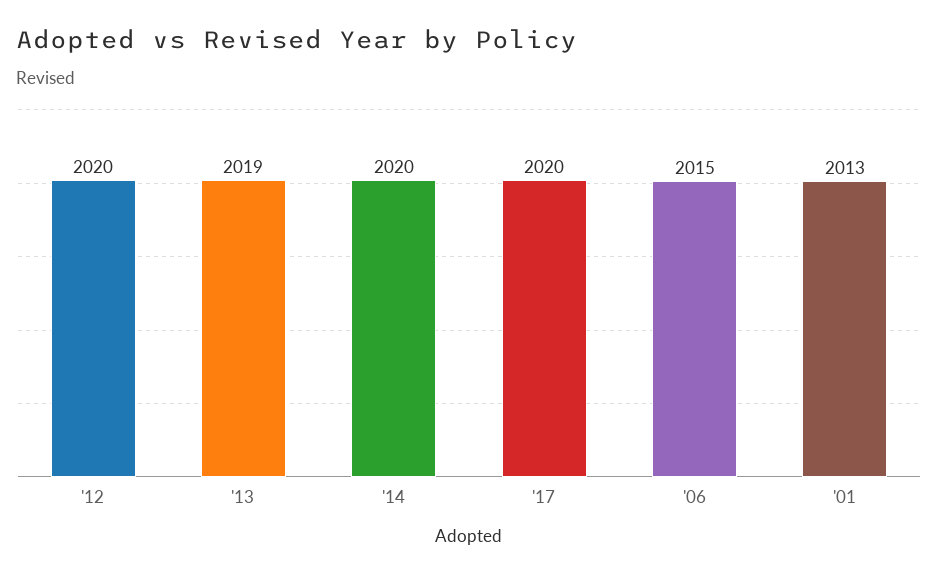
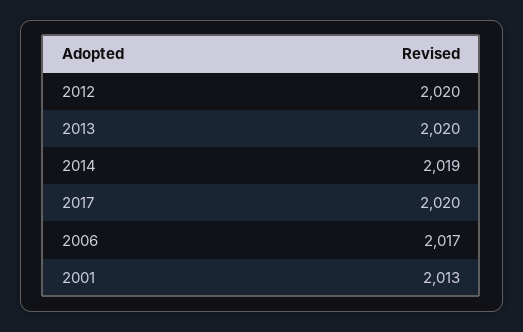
'13: 2019 -> 2020
'14: 2020 -> 2019
'06: 2015 -> 2017

